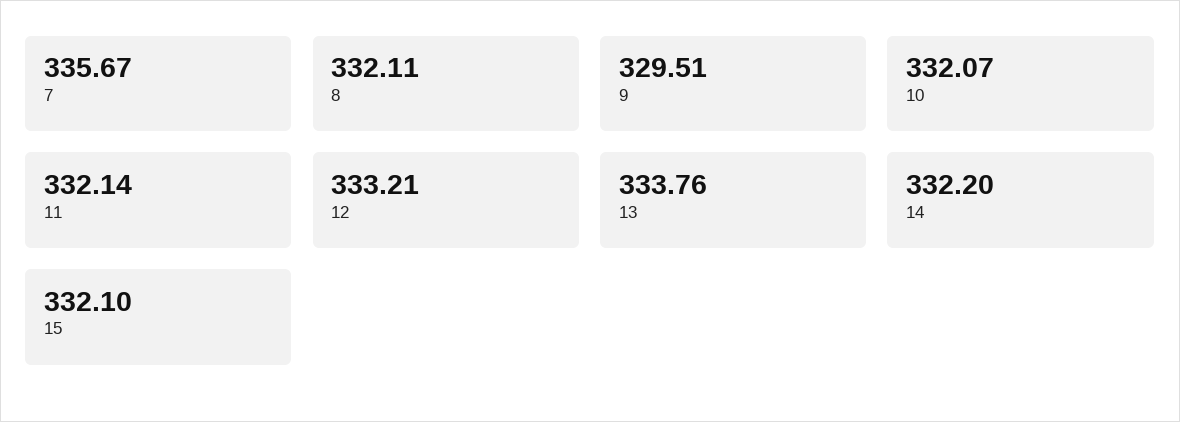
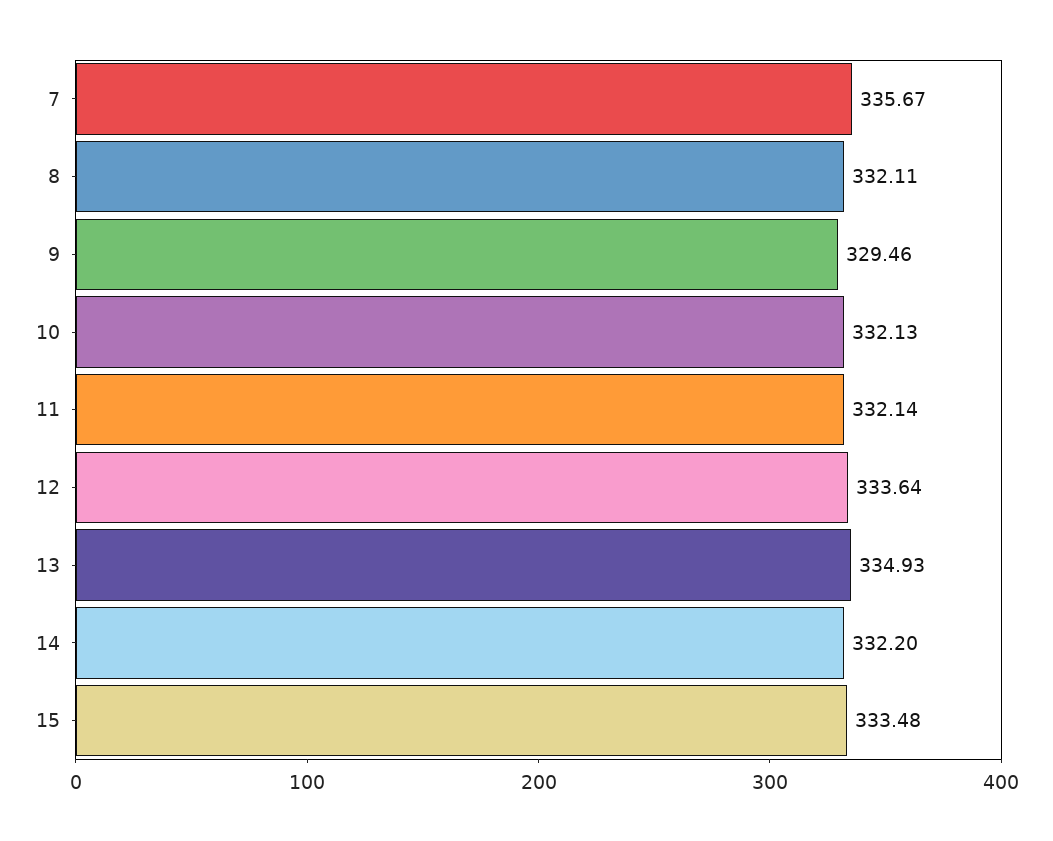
9: 329.51 -> 329.46
10: 332.07 -> 332.13
12: 333.21 -> 333.64
13: 333.76 -> 334.93
15: 332.1 -> 333.48

